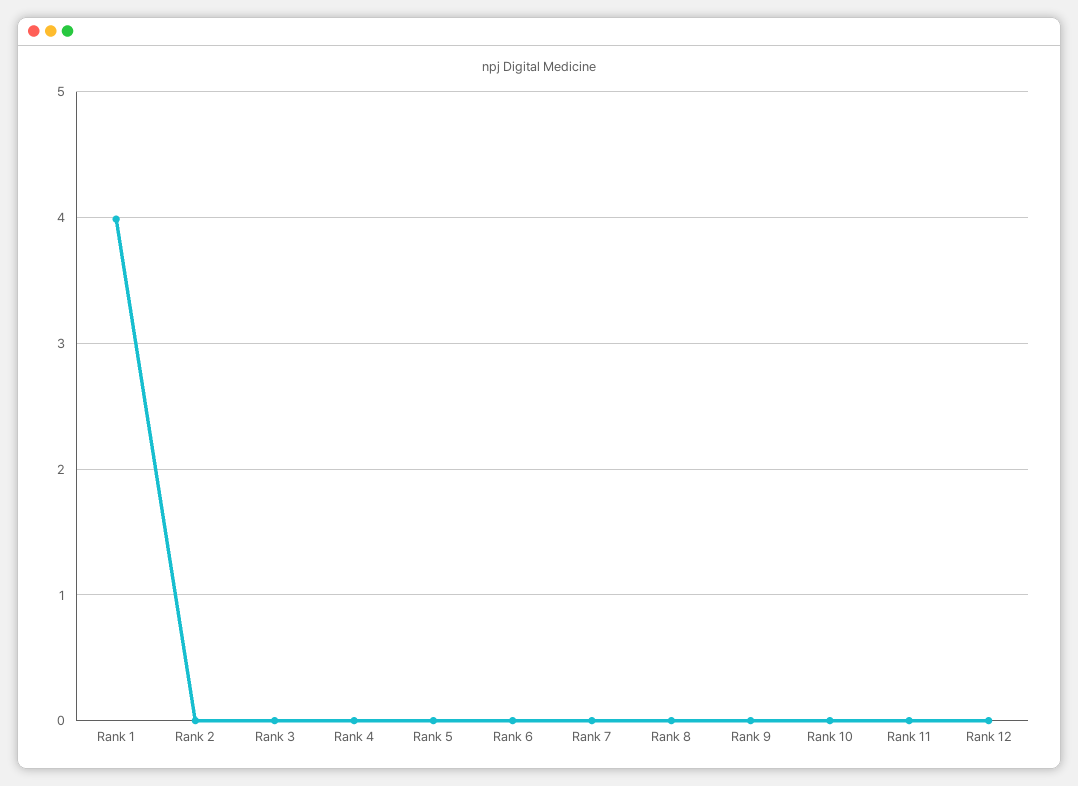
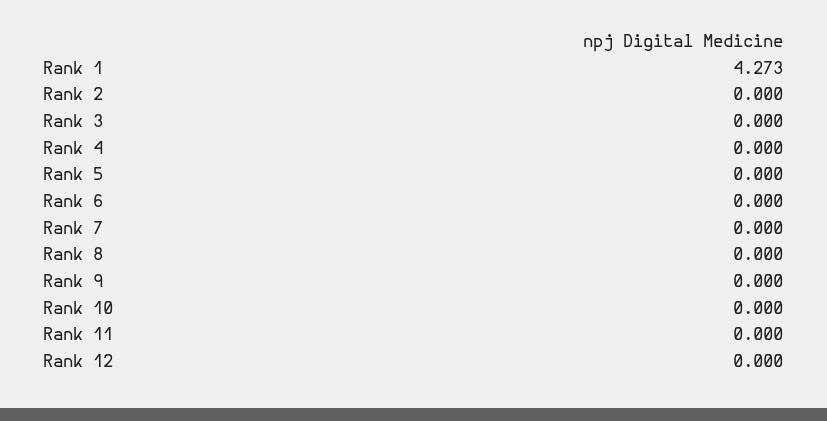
Rank 1: 4 -> 4.273

